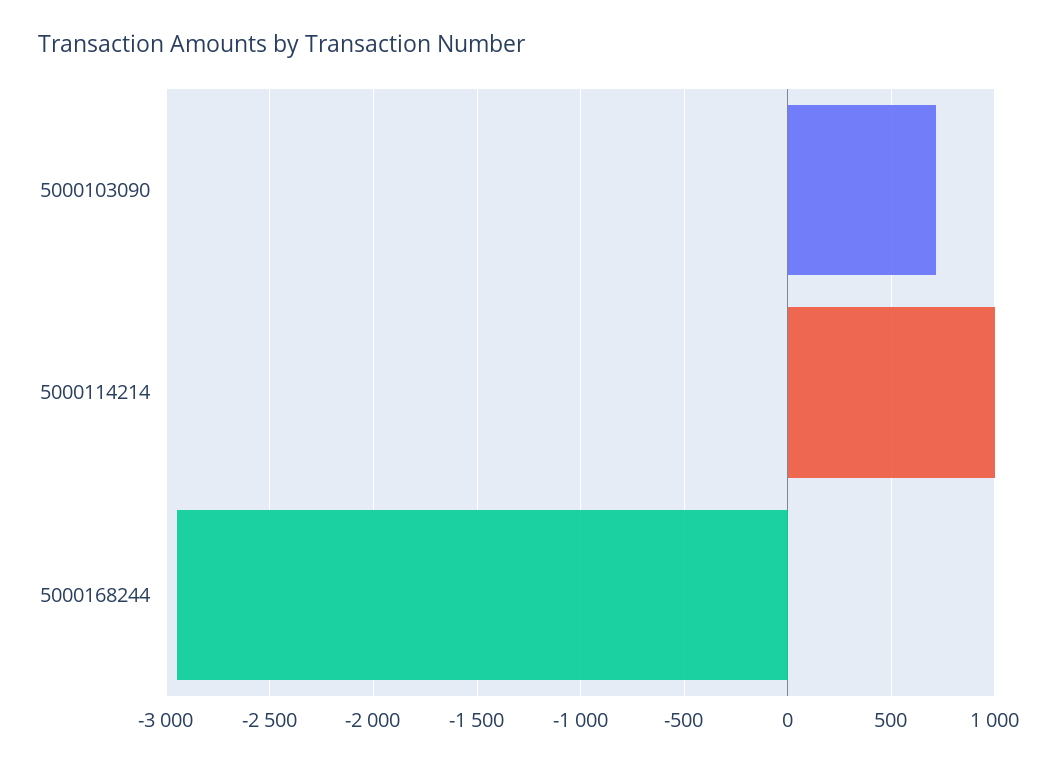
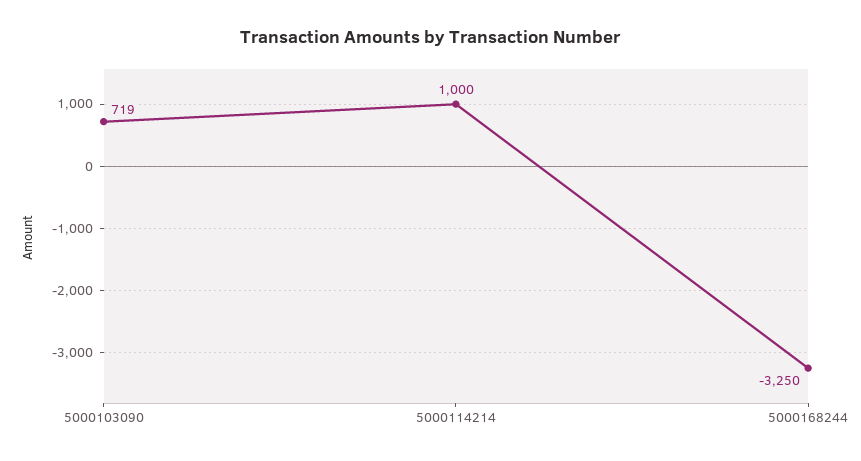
5000168244: -2950 -> -3250

